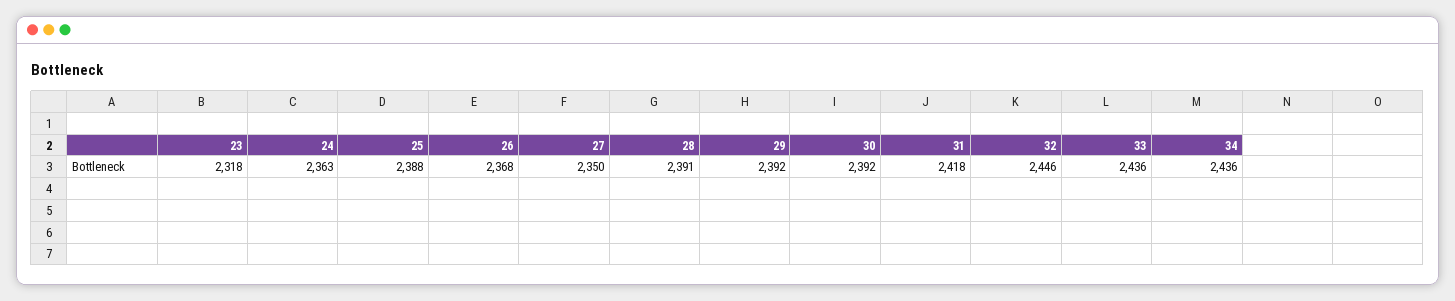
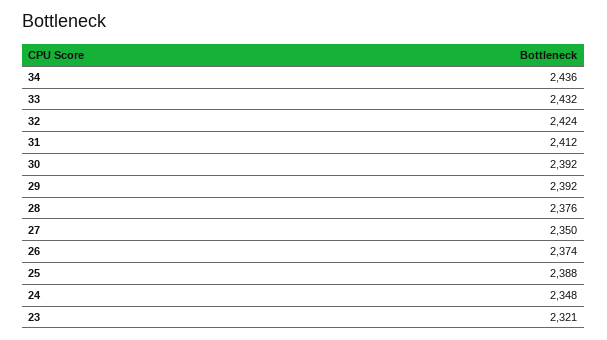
23: 2318 -> 2321
24: 2363 -> 2348
26: 2368 -> 2374
28: 2391 -> 2376
31: 2418 -> 2412
32: 2446 -> 2424
33: 2436 -> 2432

